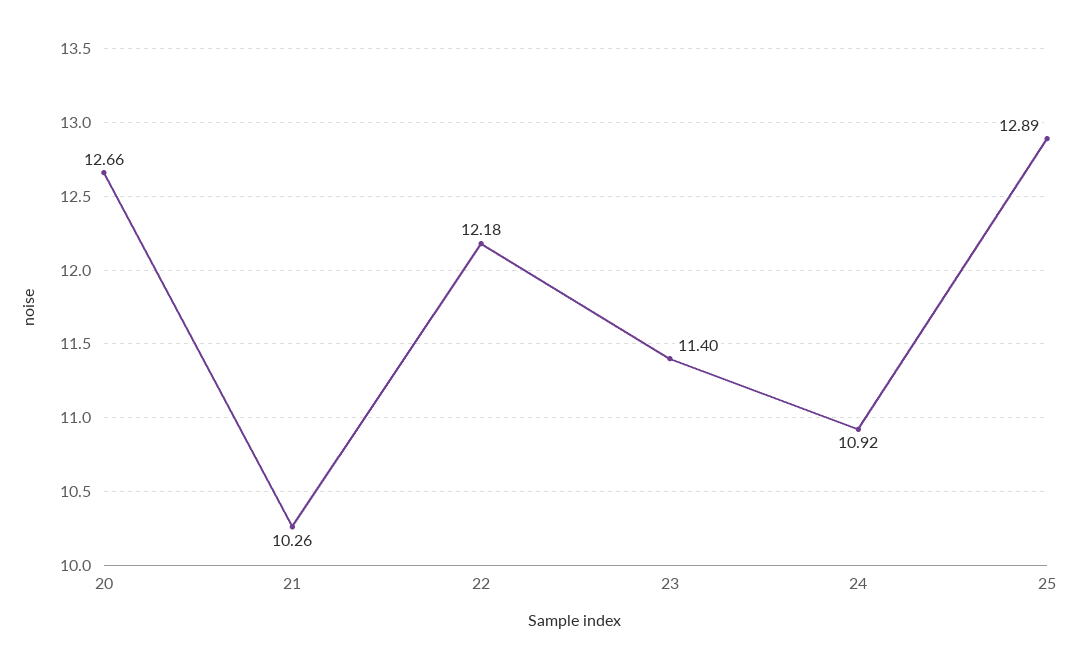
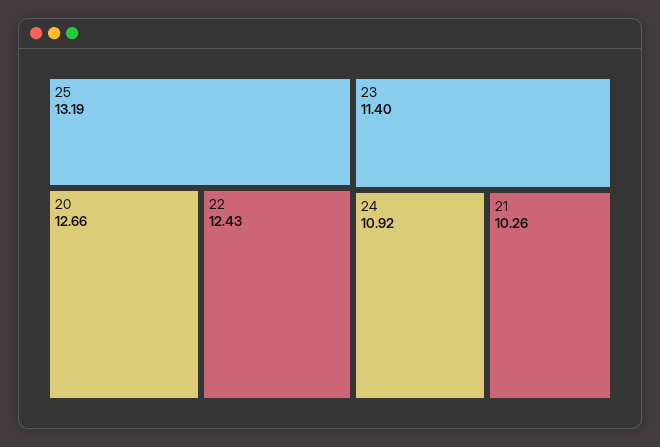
22: 12.18 -> 12.43
25: 12.89 -> 13.19

